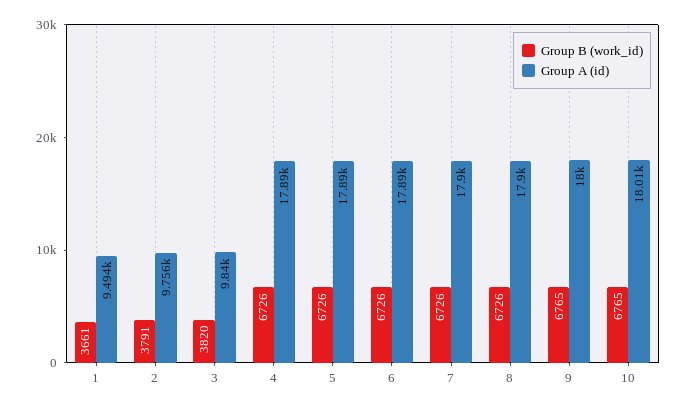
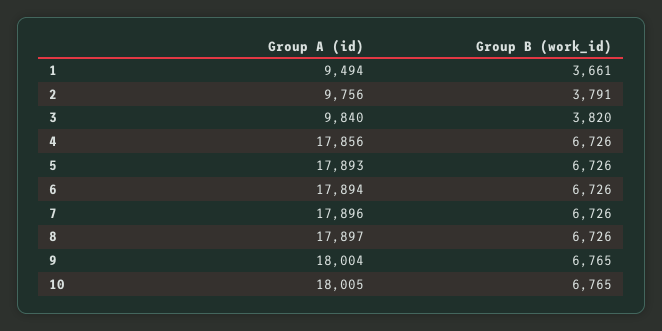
Group A (id), 4: 17890 -> 17856

